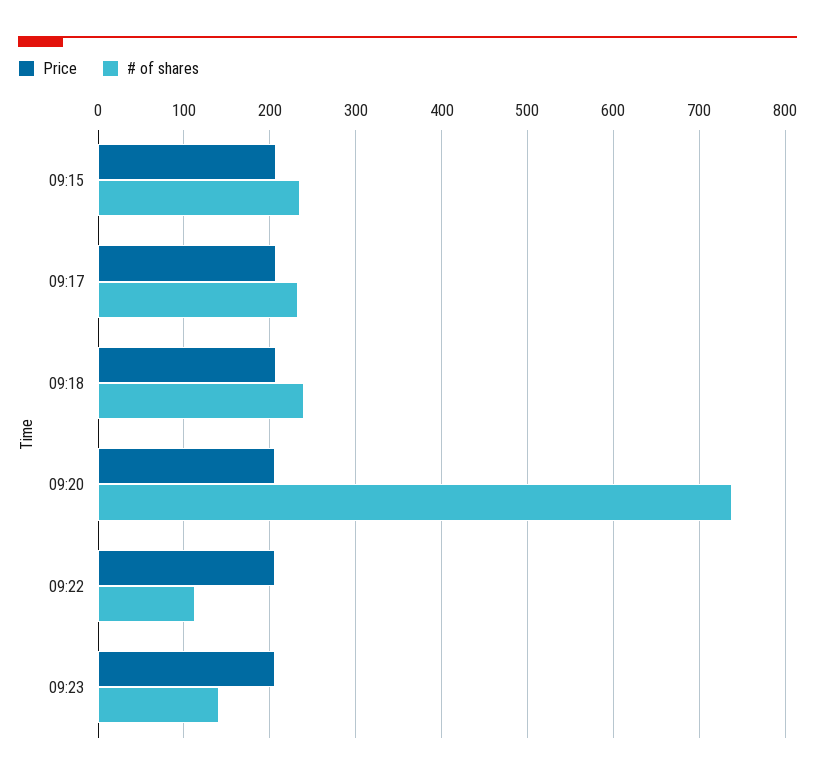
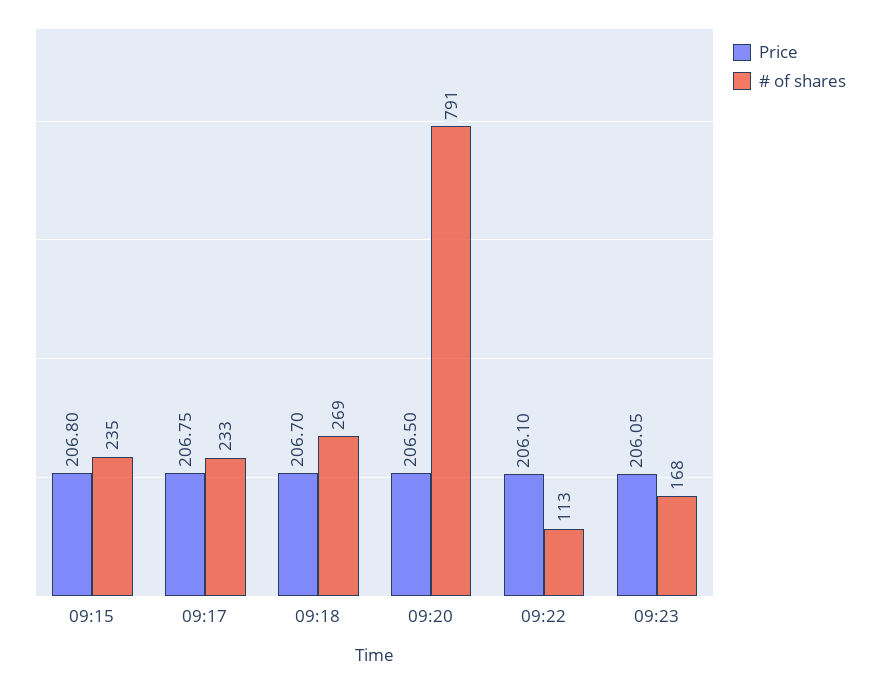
# of shares, 09:18: 240 -> 269
# of shares, 09:20: 740 -> 791
# of shares, 09:23: 140 -> 168

